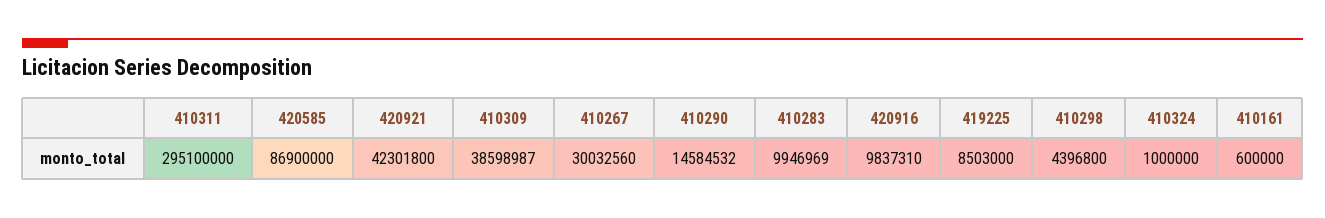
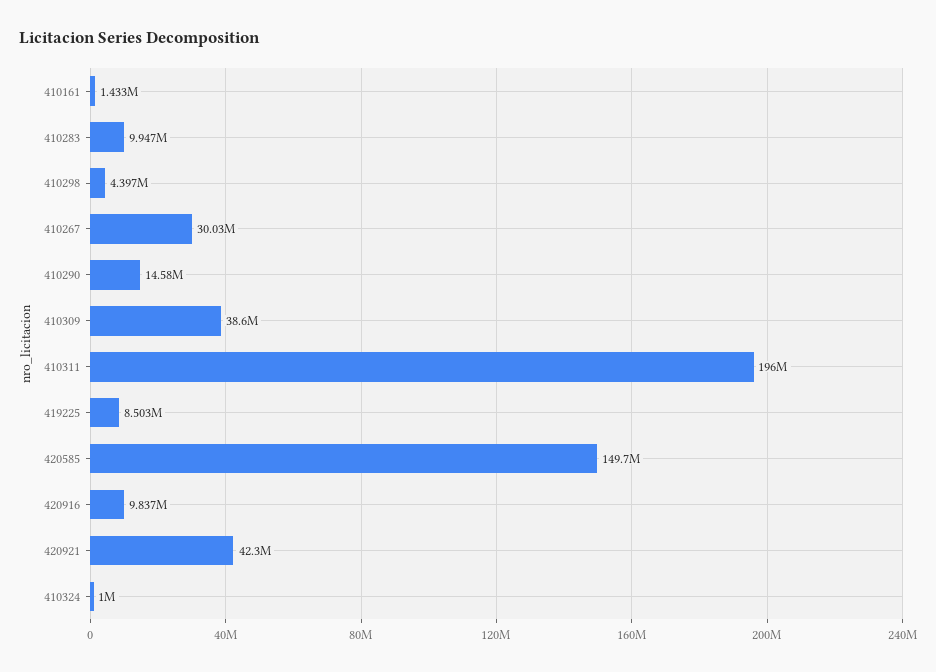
410311: 295100000 -> 196000000
420585: 86900000 -> 149700000
410161: 600000 -> 1433000

